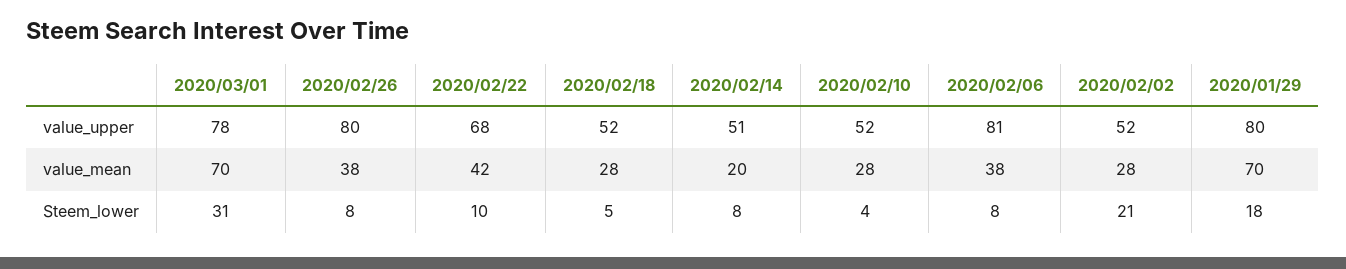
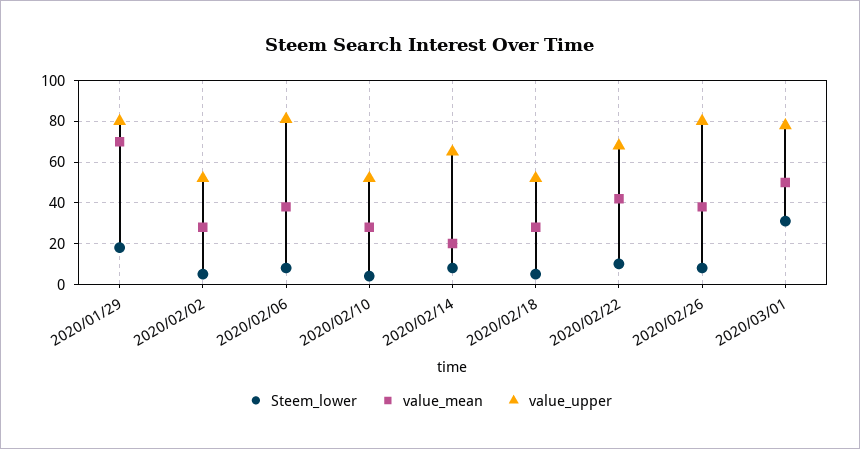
value_upper, 2020/02/14: 51 -> 65
value_mean, 2020/03/01: 70 -> 50
Steem_lower, 2020/02/02: 21 -> 5

